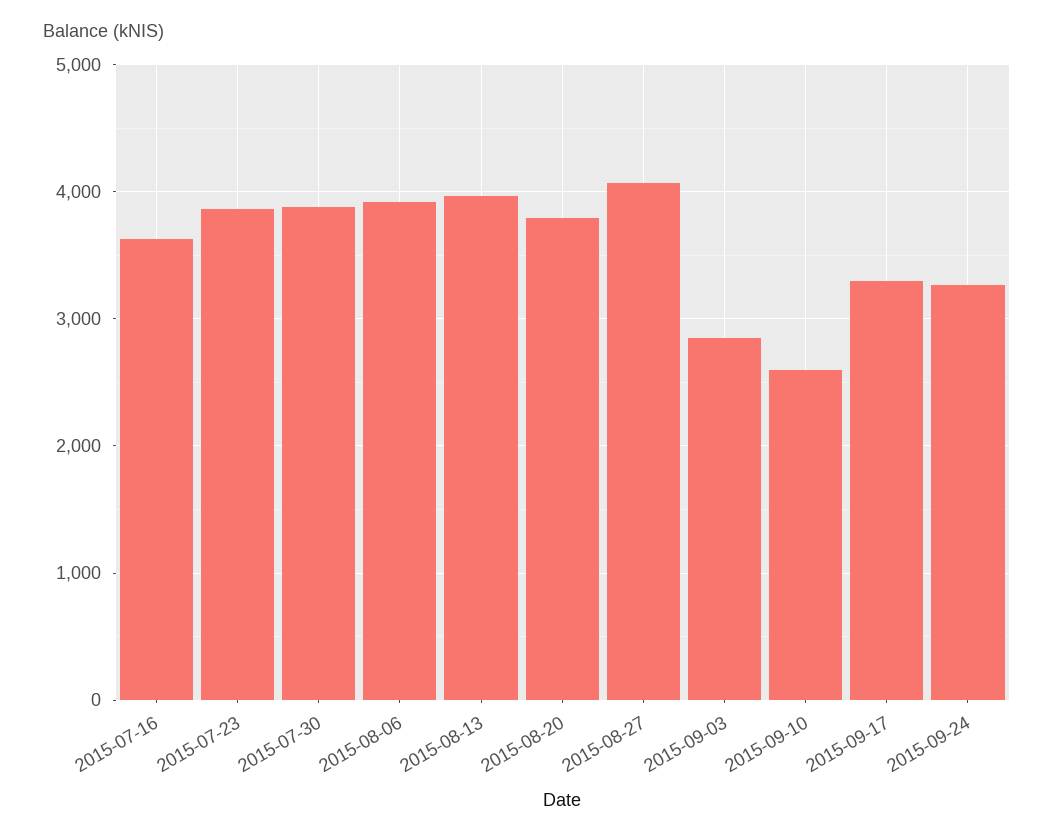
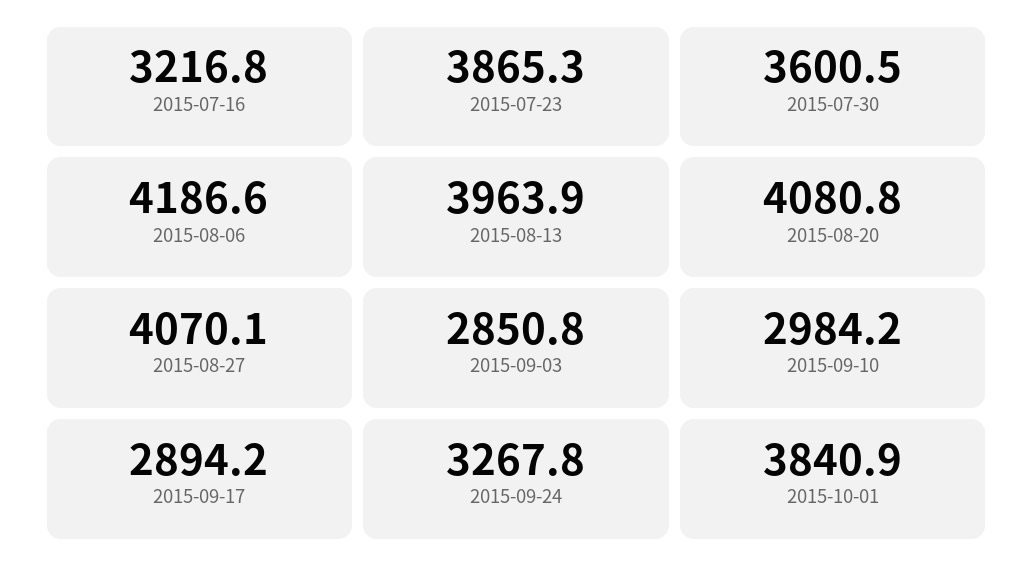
2015-07-16: 3600 -> 3216.8
2015-07-30: 3900 -> 3600.5
2015-08-06: 3900 -> 4186.6
2015-08-20: 3800 -> 4080.8
2015-09-10: 2600 -> 2984.2
2015-09-17: 3300 -> 2894.2
2015-10-01: none -> 3840.9

